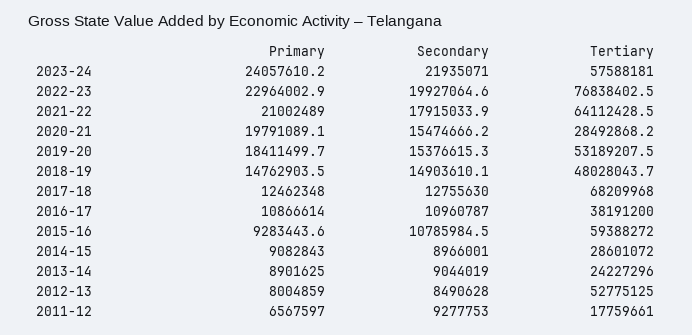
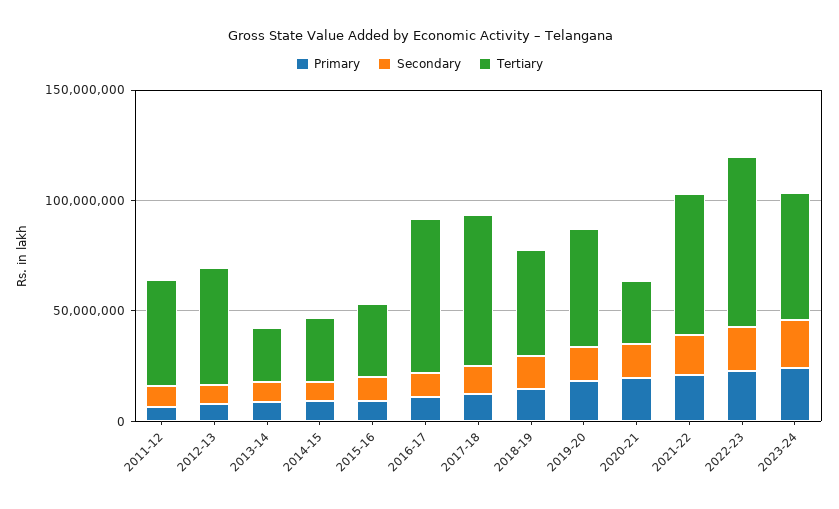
Tertiary, 2016-17: 38191200 -> 70000000
Tertiary, 2015-16: 59388272 -> 30000000
Tertiary, 2011-12: 17759661 -> 50000000

